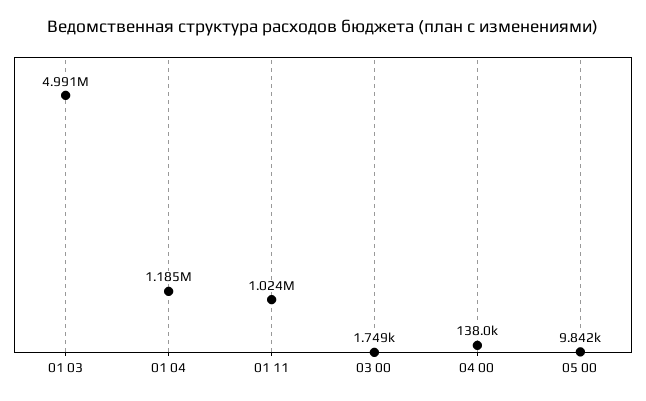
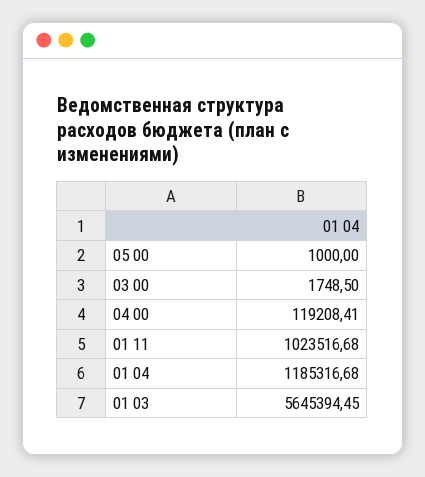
01 03: 4991000 -> 5645394.45
04 00: 138000 -> 119208.41
05 00: 9842 -> 1000

